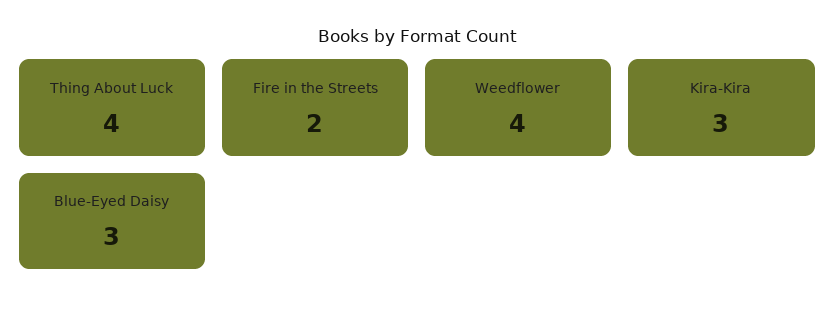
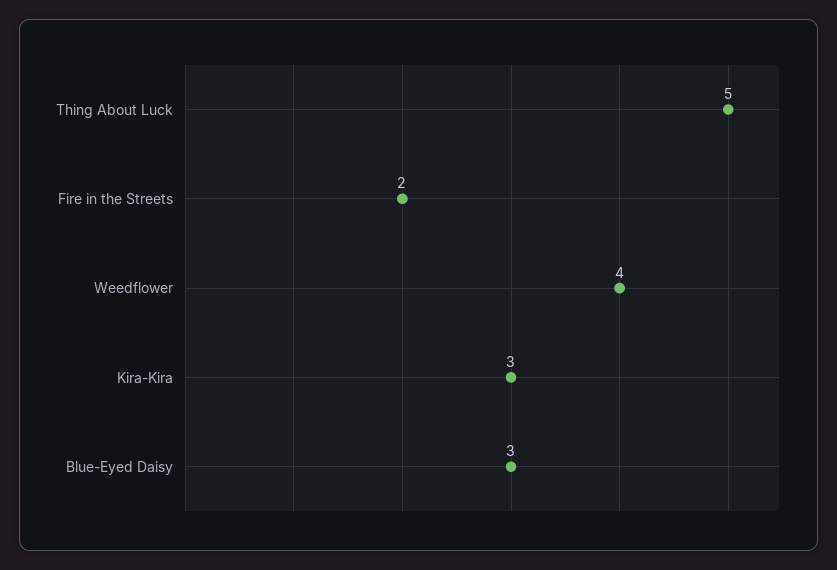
Thing About Luck: 4 -> 5

